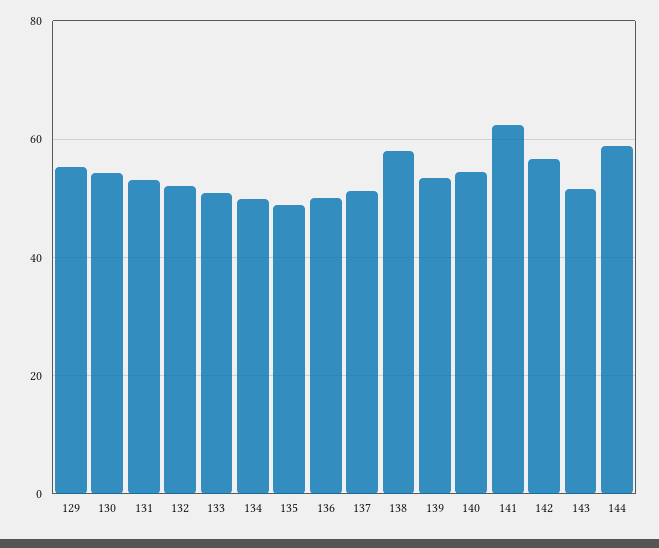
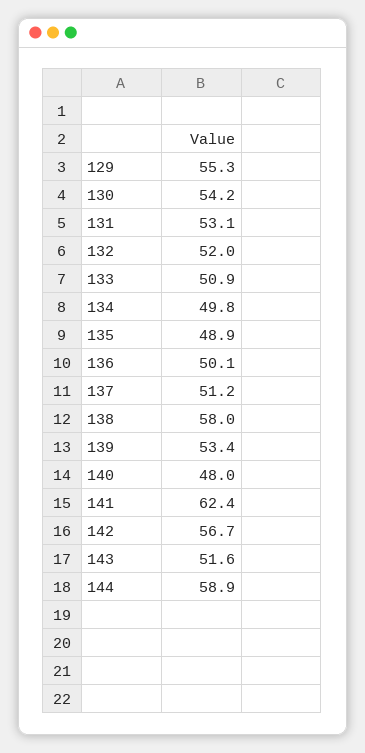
140: 54 -> 48

